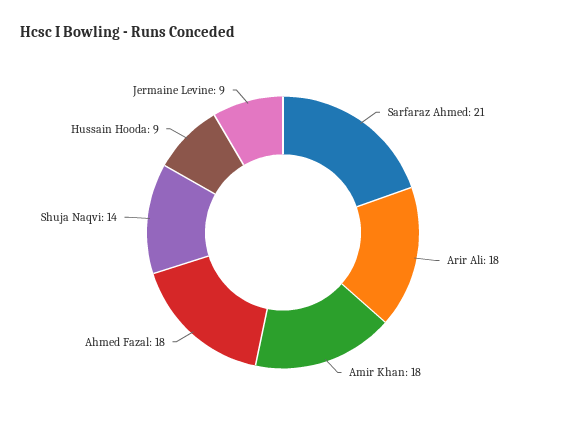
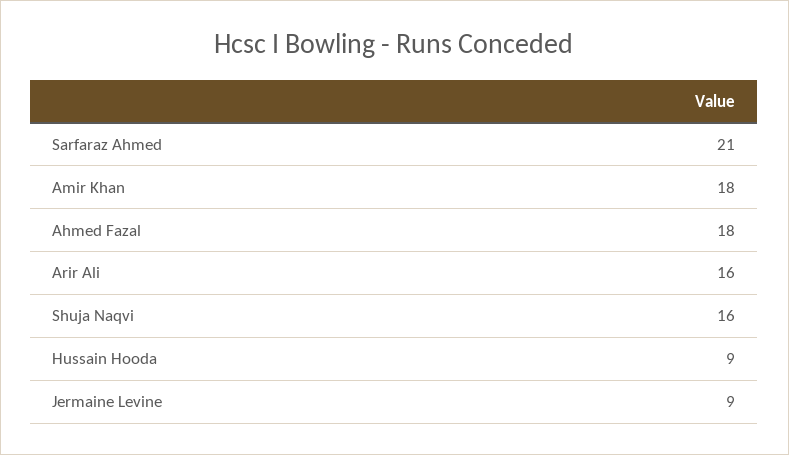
Arir Ali: 18 -> 16
Shuja Naqvi: 14 -> 16

